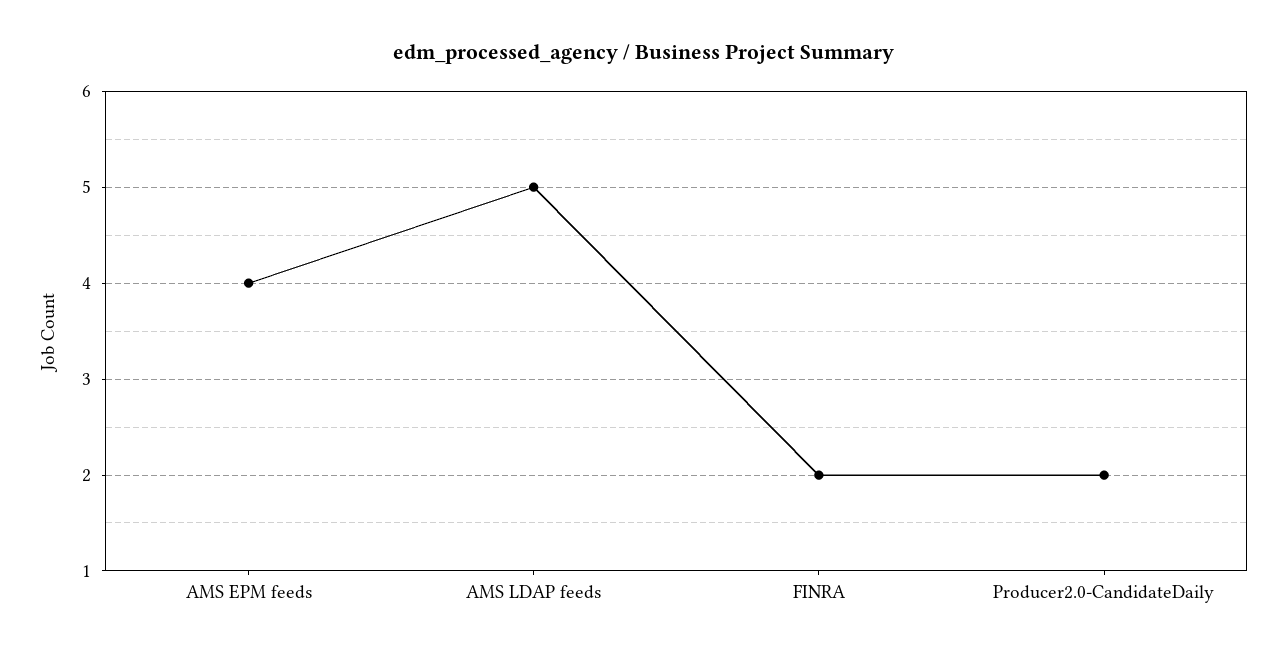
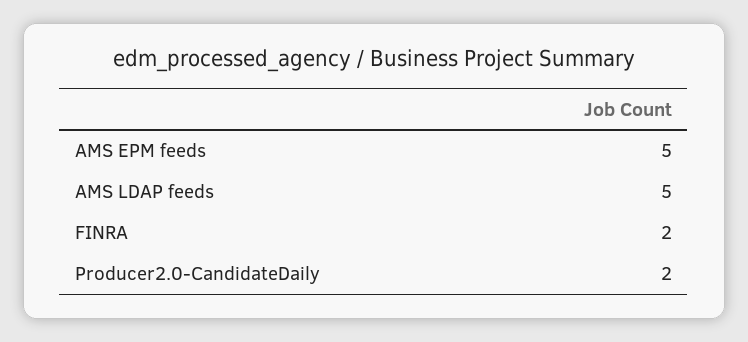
AMS EPM feeds: 4 -> 5

